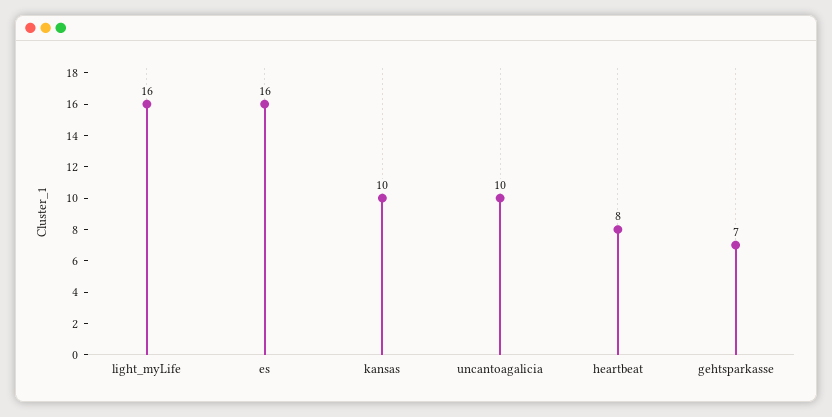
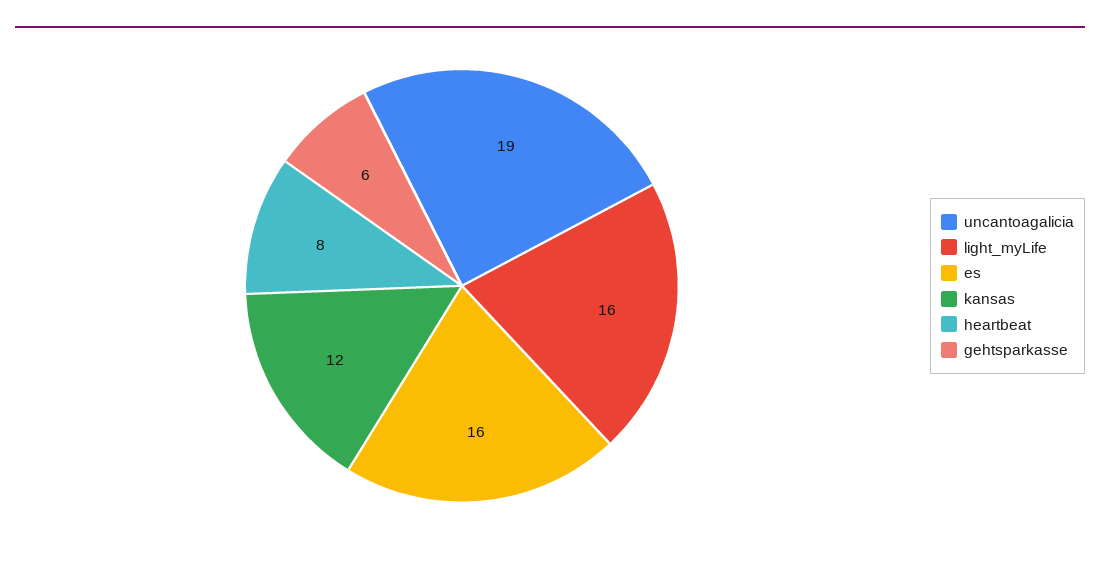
kansas: 10 -> 12
uncantoagalicia: 10 -> 19
gehtsparkasse: 7 -> 6

